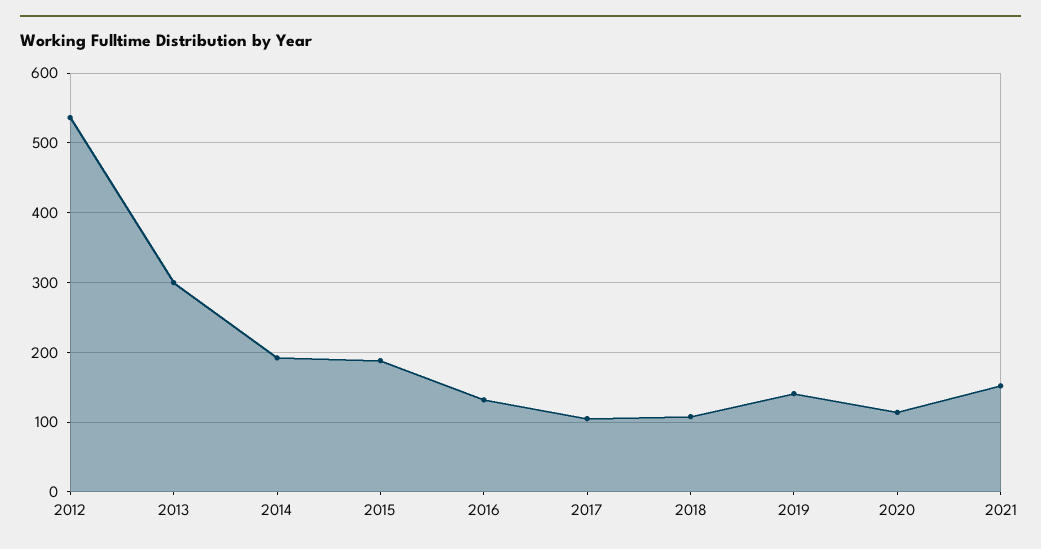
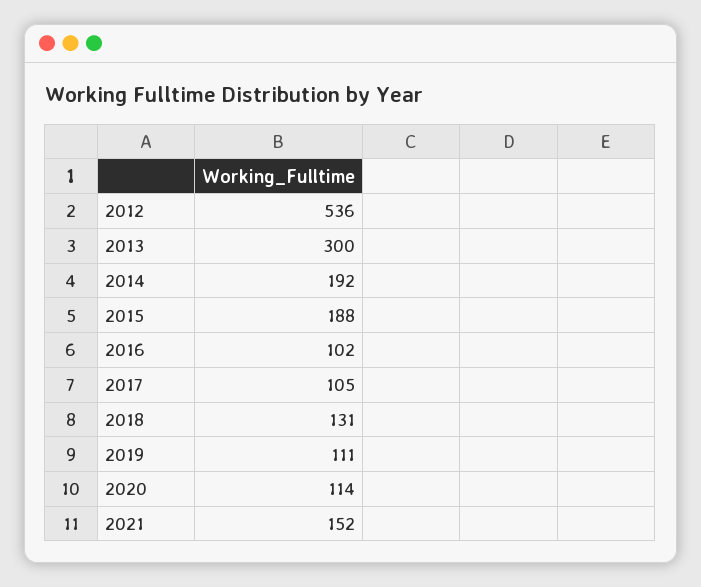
2016: 130 -> 102
2018: 110 -> 131
2019: 140 -> 111

